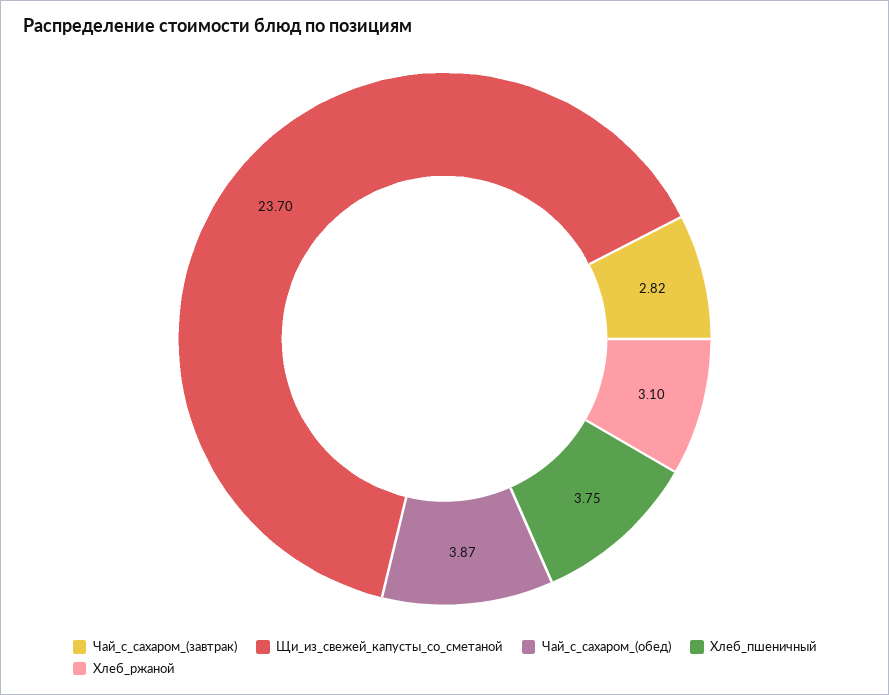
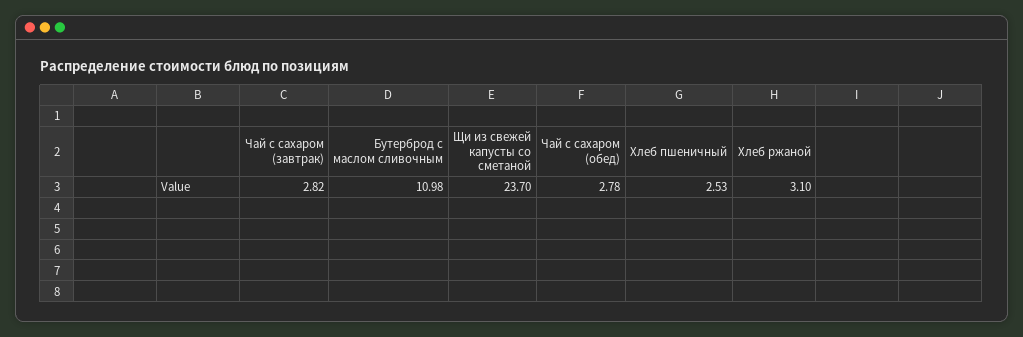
Чай_с_сахаром_(обед): 3.87 -> 2.78
Хлеб_пшеничный: 3.75 -> 2.53
Бутерброд с маслом сливочным: none -> 10.98

